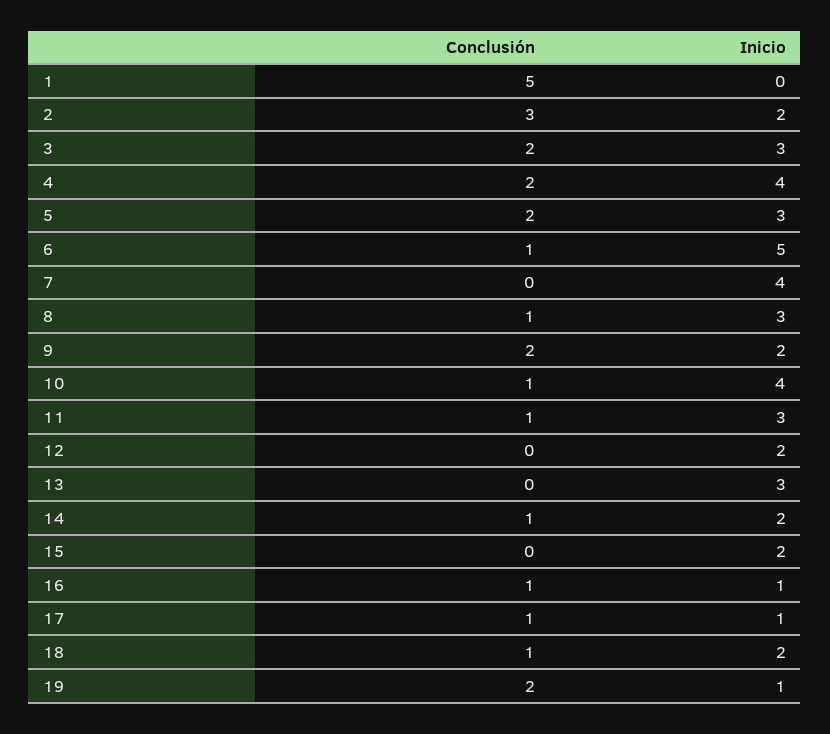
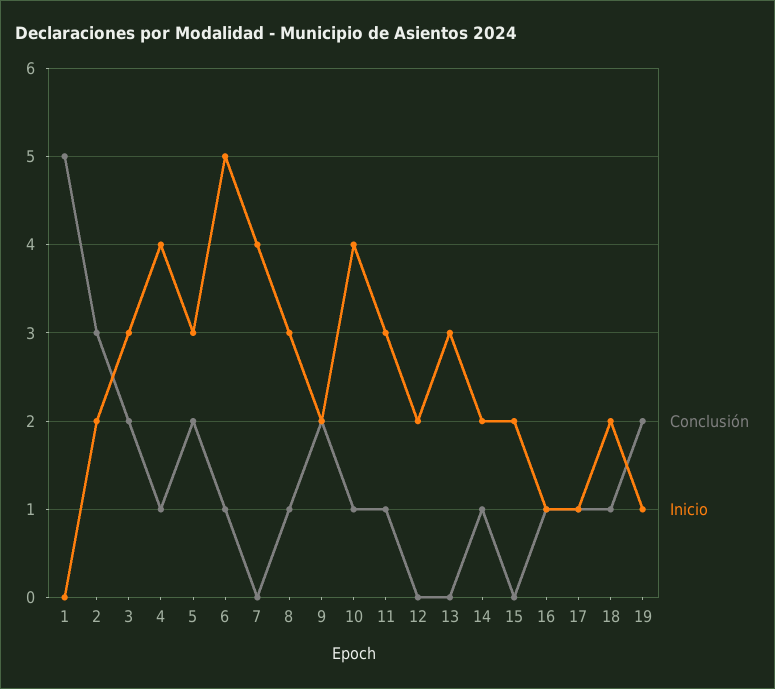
Conclusión, 4: 2 -> 1

